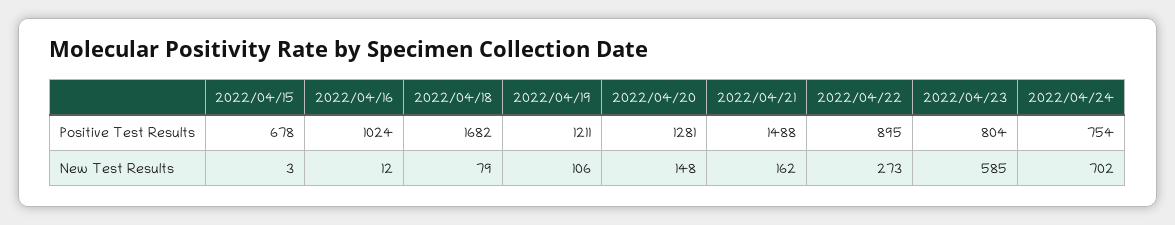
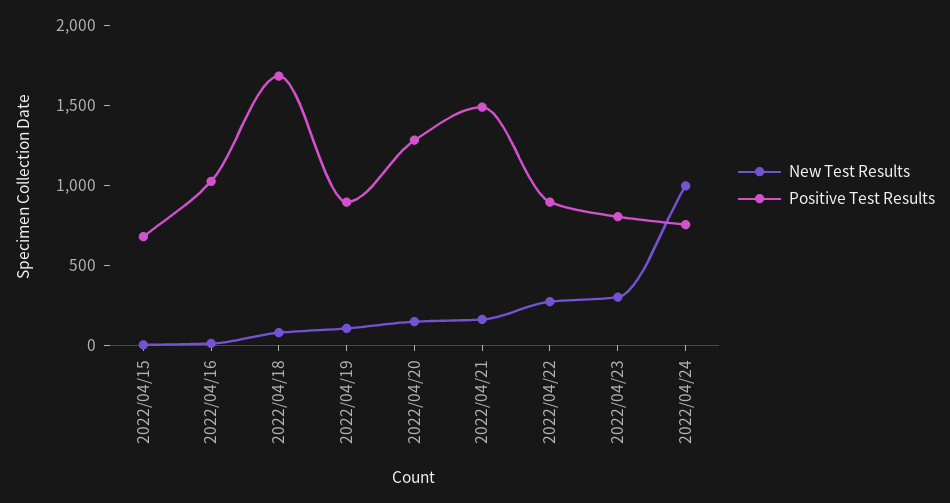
Positive Test Results, 2022/04/19: 1211 -> 900
New Test Results, 2022/04/23: 585 -> 300
New Test Results, 2022/04/24: 702 -> 1000

